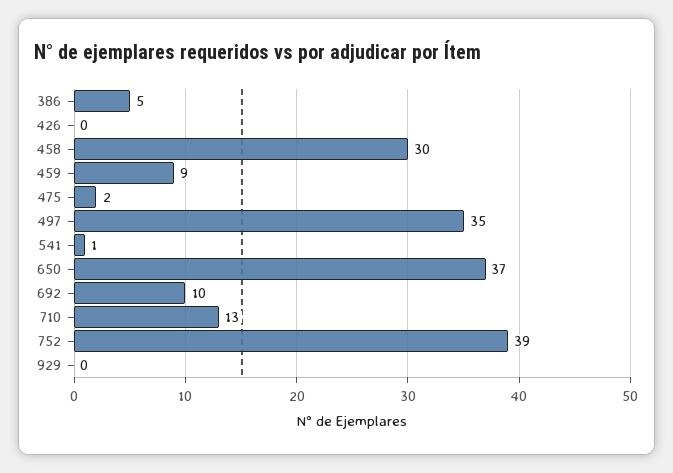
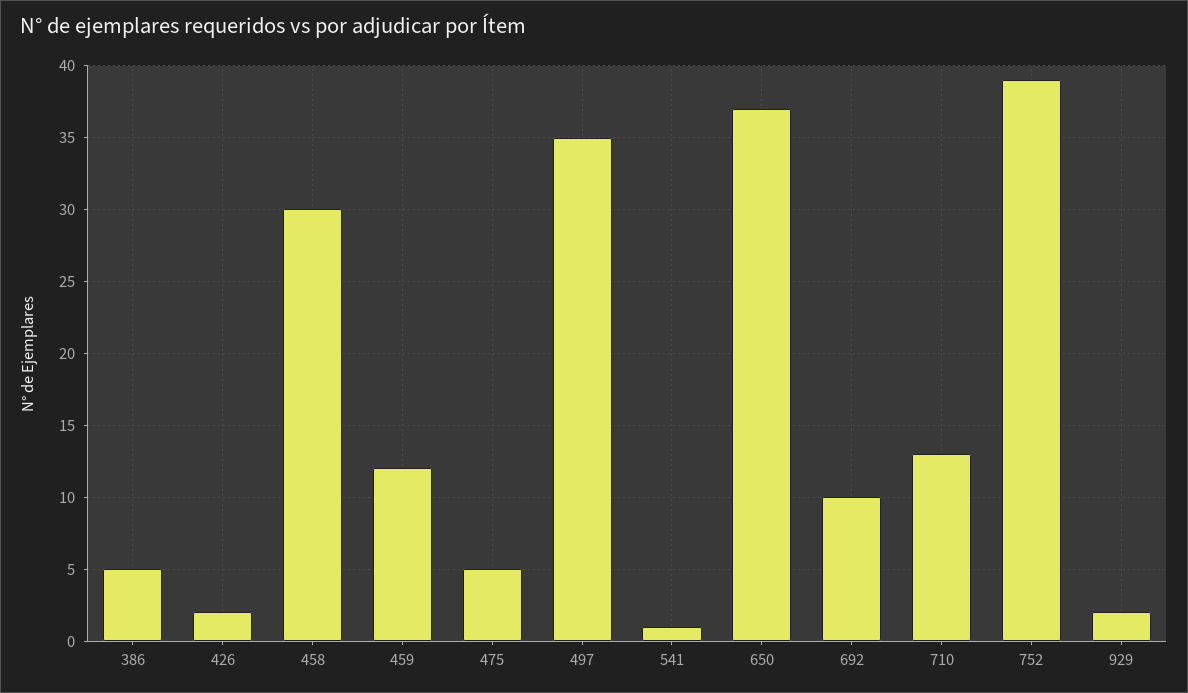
426: 0 -> 2
459: 9 -> 12
475: 2 -> 5
929: 0 -> 2

